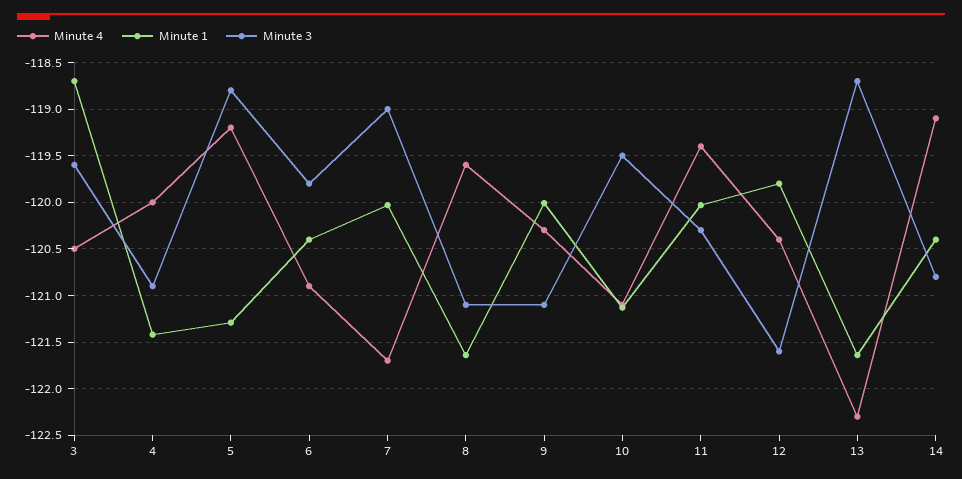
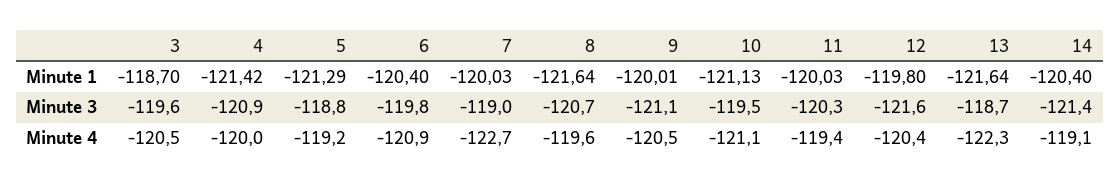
Minute 4, 7: -121.7 -> -122.7
Minute 3, 8: -121.1 -> -120.7
Minute 4, 9: -120.3 -> -120.5
Minute 3, 14: -120.8 -> -121.4

